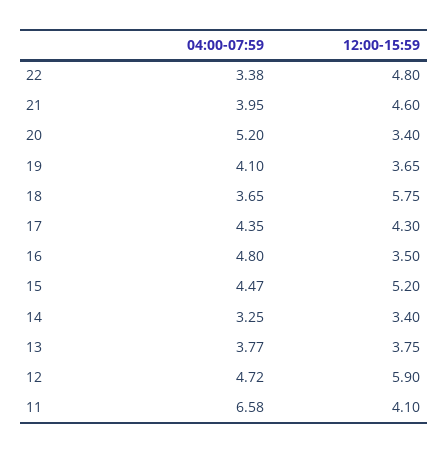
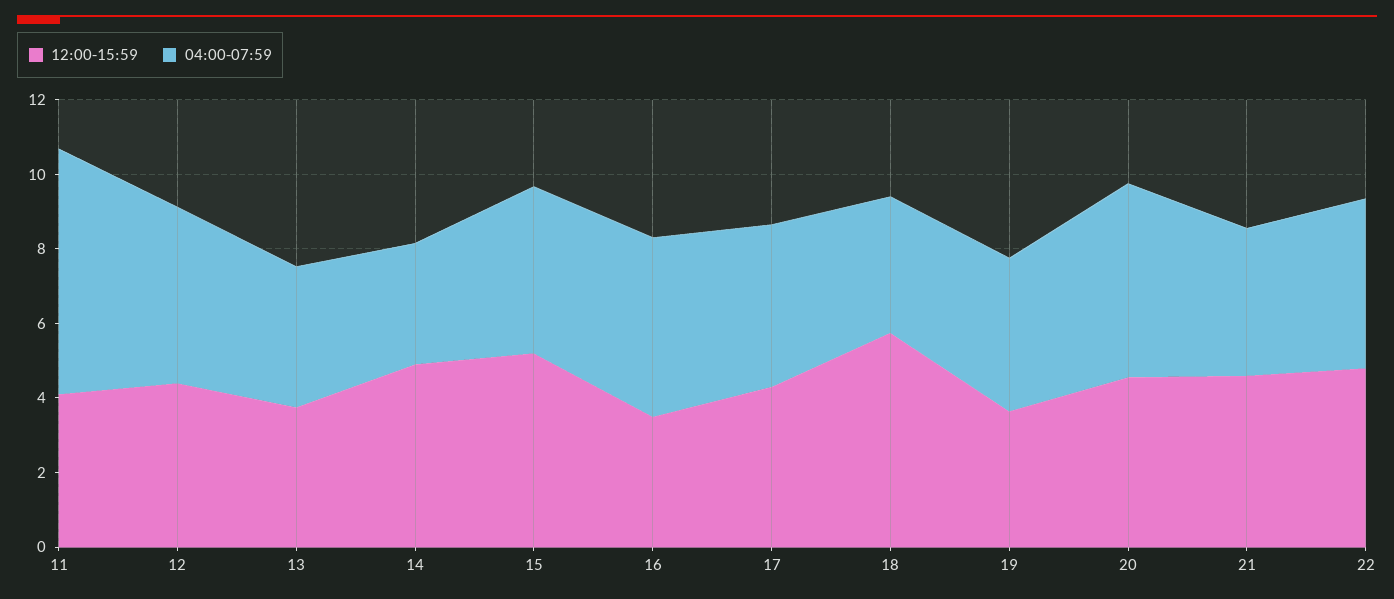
04:00-07:59, 22: 3.38 -> 4.5
12:00-15:59, 20: 3.4 -> 4.5
12:00-15:59, 14: 3.4 -> 5
12:00-15:59, 12: 5.9 -> 4.5

